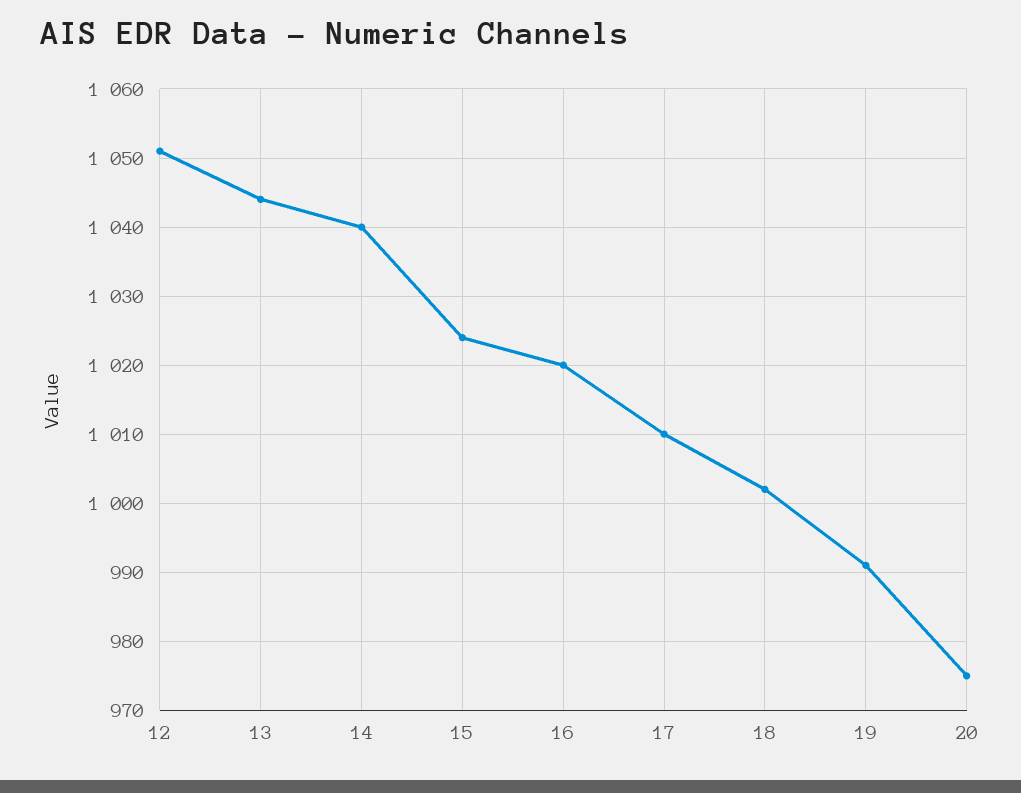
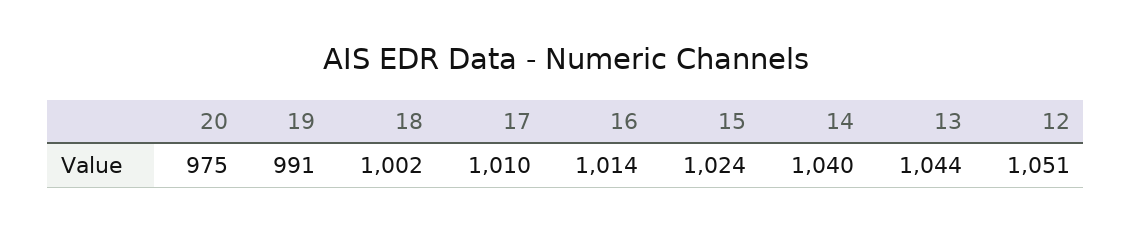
16: 1020 -> 1014

